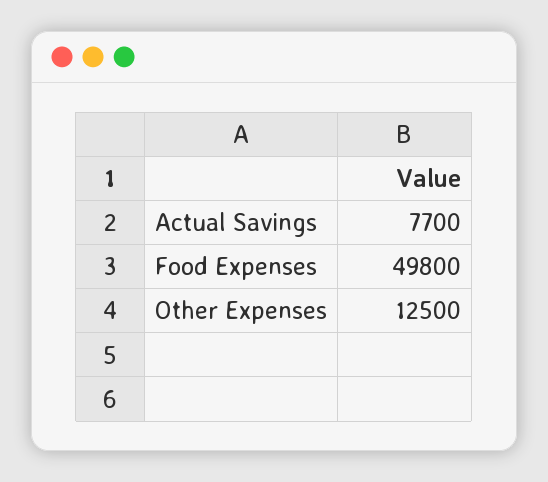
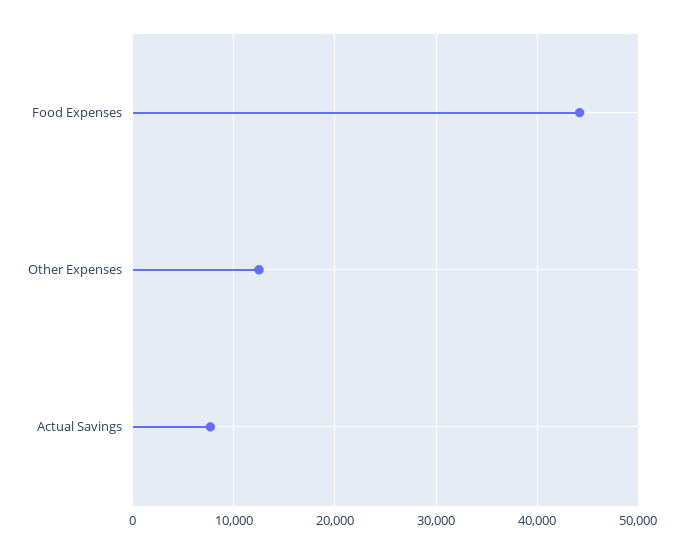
Food Expenses: 49800 -> 44000

